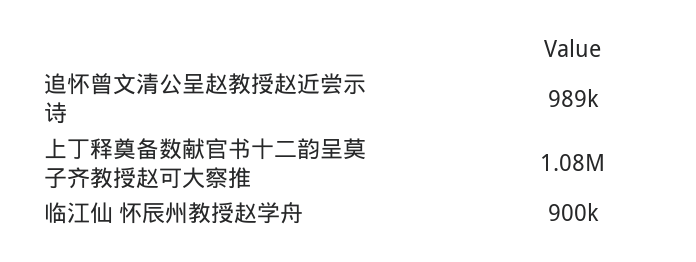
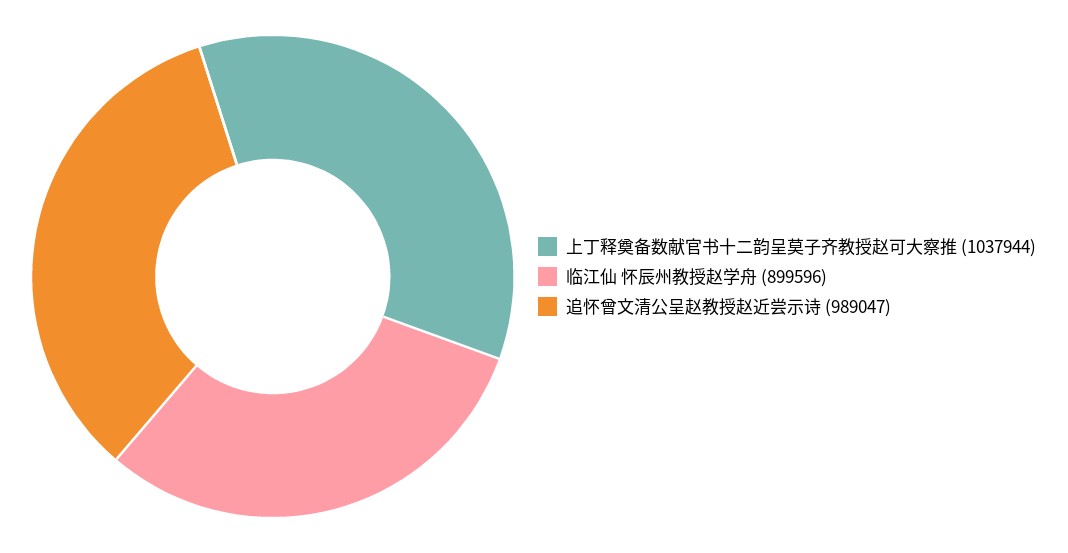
上丁释奠备数献官书十二韵呈莫子齐教授赵可大察推: 1080000 -> 1037944

